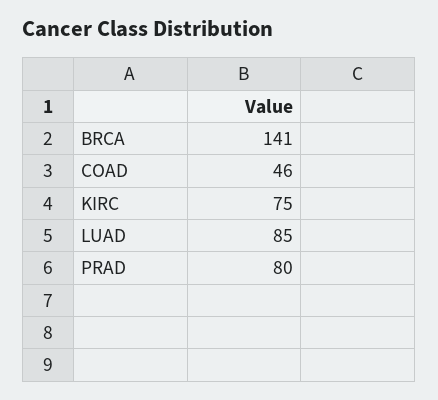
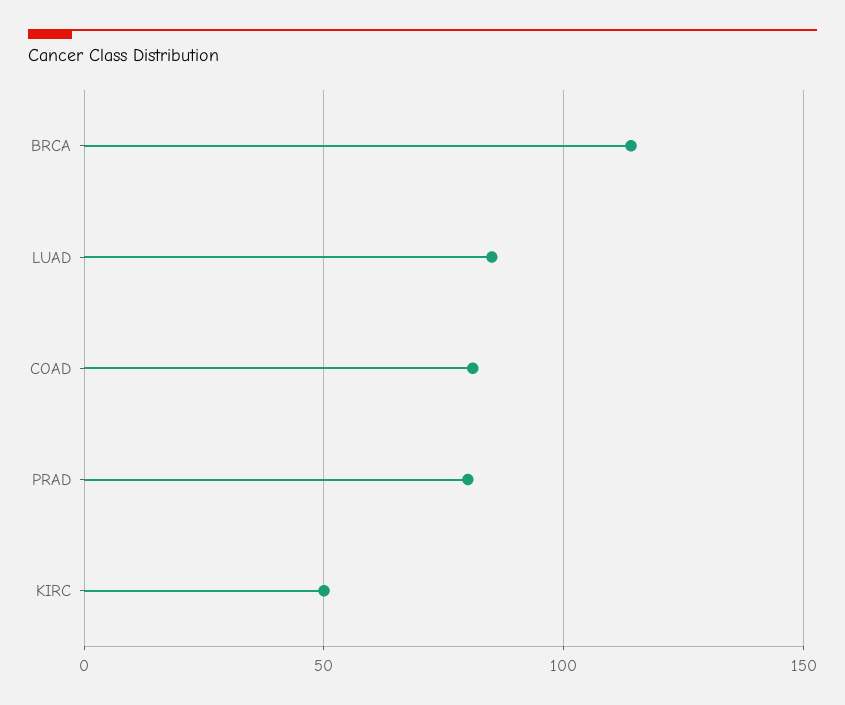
BRCA: 141 -> 115
COAD: 46 -> 80
KIRC: 75 -> 50

